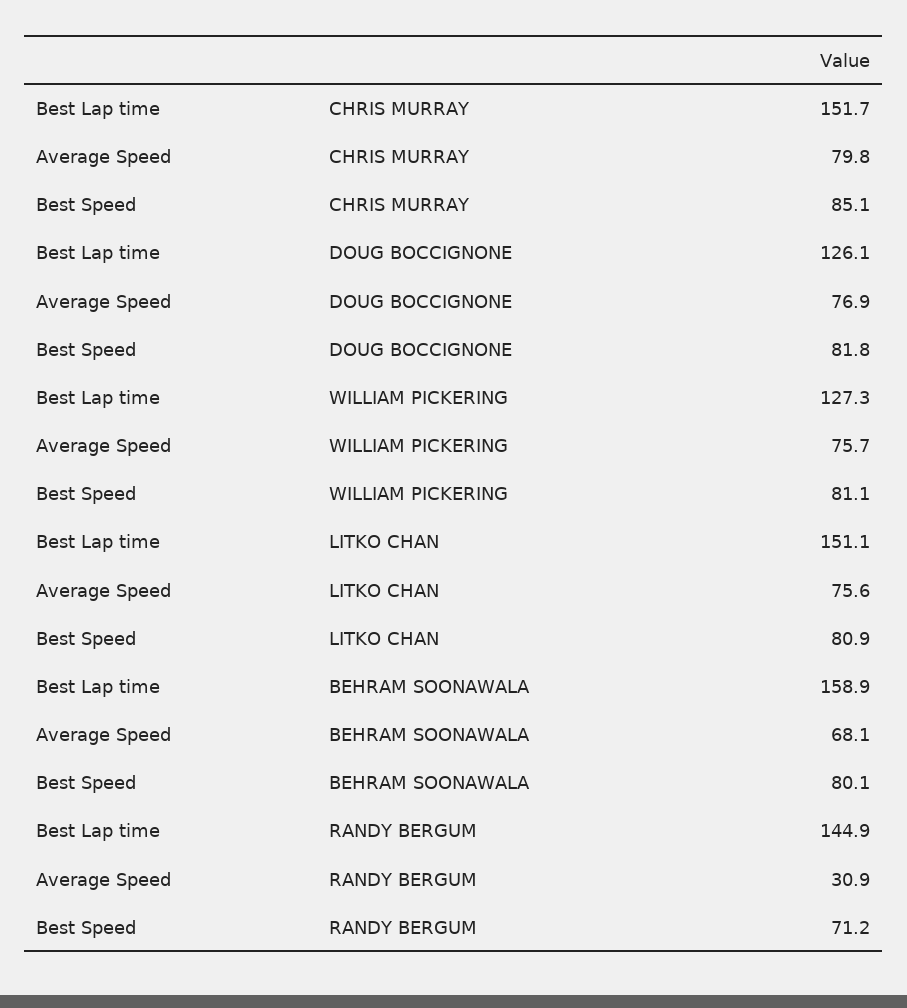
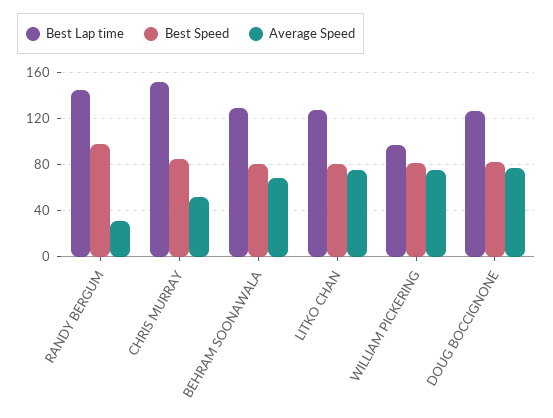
Average Speed, CHRIS MURRAY: 79.8 -> 50
Best Lap time, WILLIAM PICKERING: 127.3 -> 100
Best Lap time, LITKO CHAN: 151.1 -> 130
Best Lap time, BEHRAM SOONAWALA: 158.9 -> 130
Best Speed, RANDY BERGUM: 71.2 -> 100

